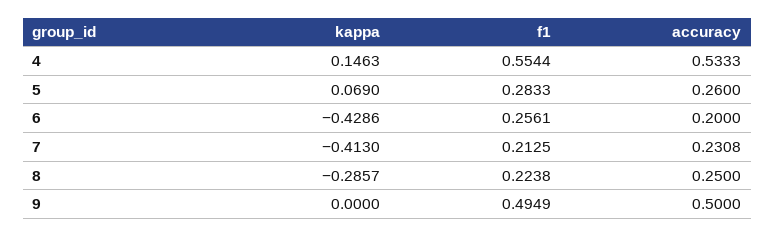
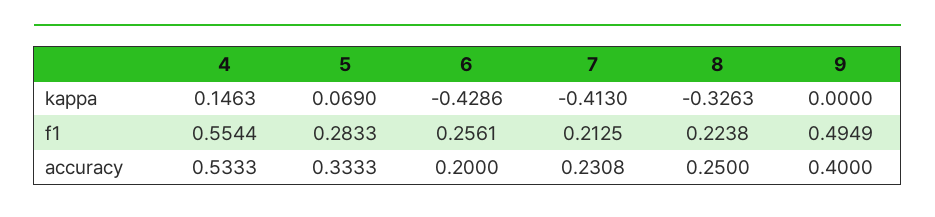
accuracy, 5: 0.26 -> 0.3333
kappa, 8: -0.2857 -> -0.3263
accuracy, 9: 0.5 -> 0.4

